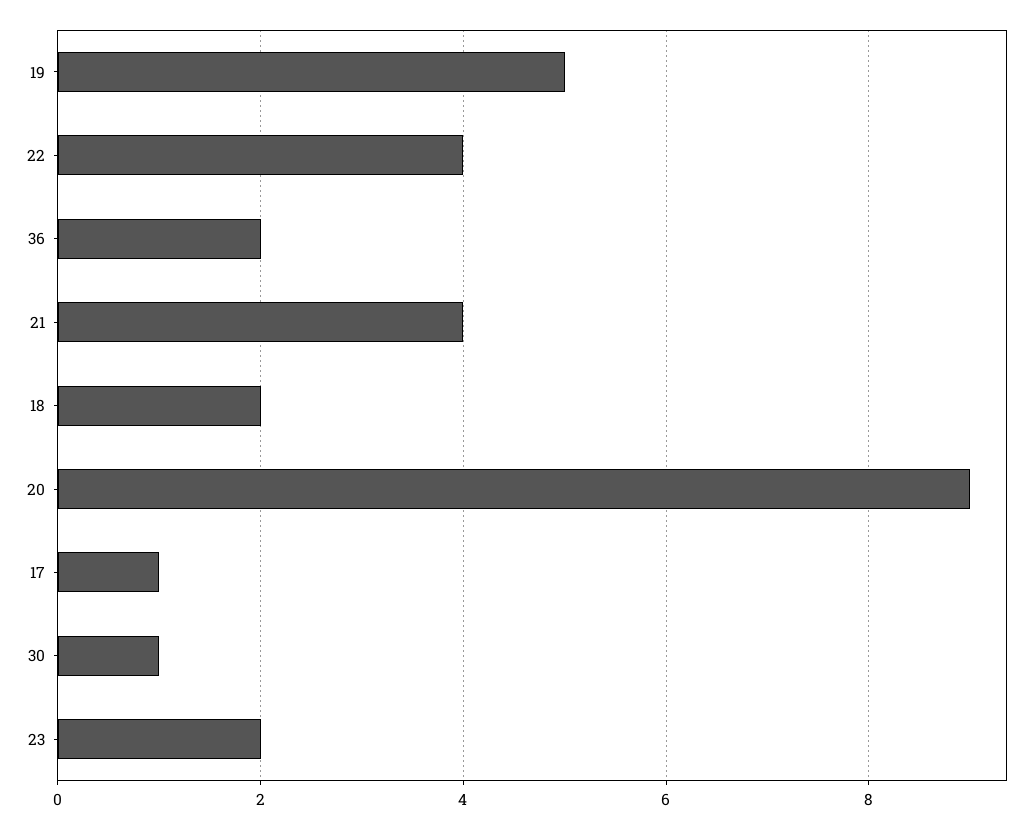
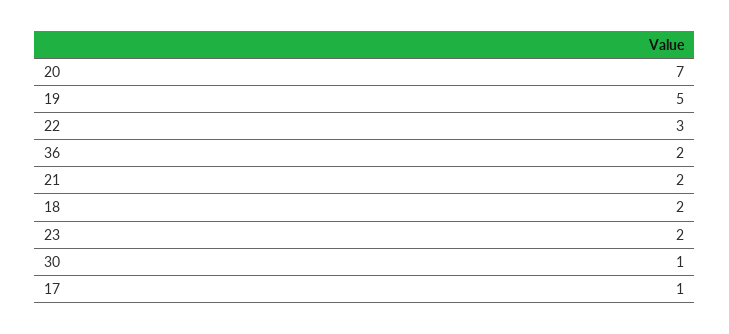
22: 4 -> 3
21: 4 -> 2
20: 9 -> 7

